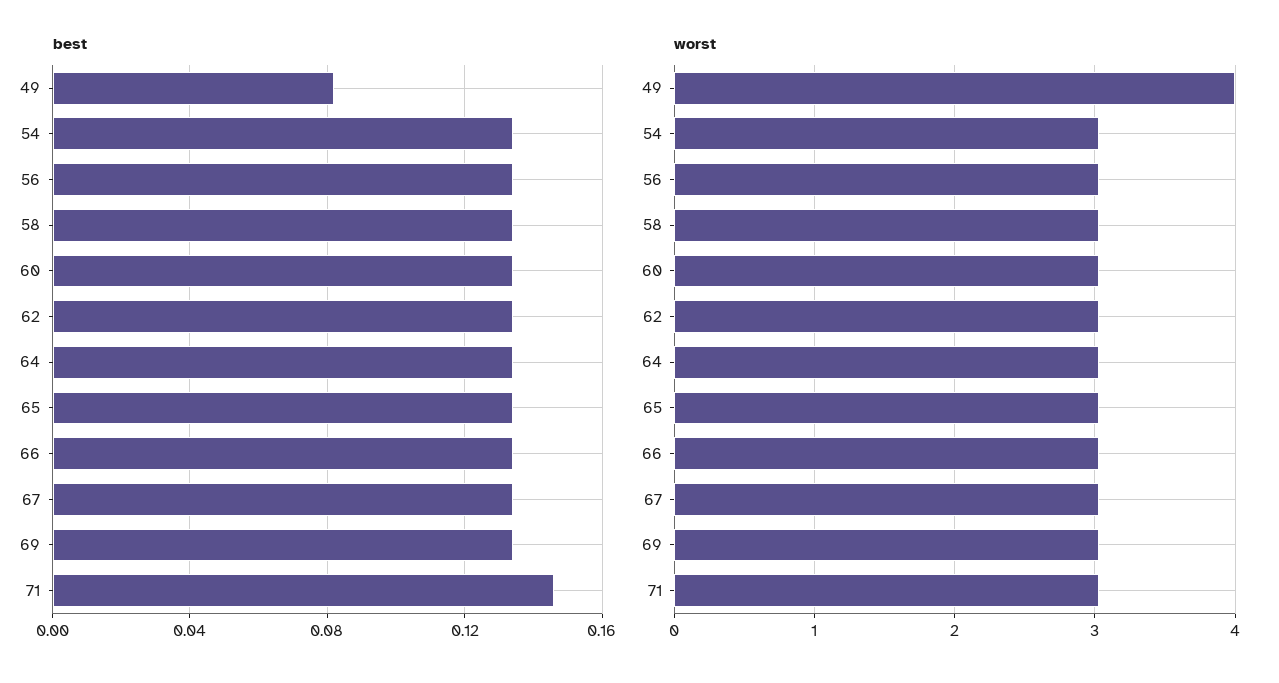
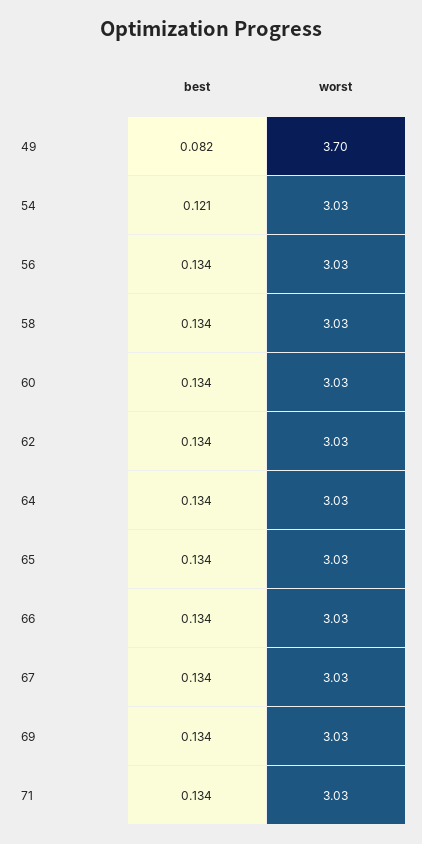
best, 54: 0.135 -> 0.121
best, 71: 0.145 -> 0.134
worst, 49: 4 -> 3.7

